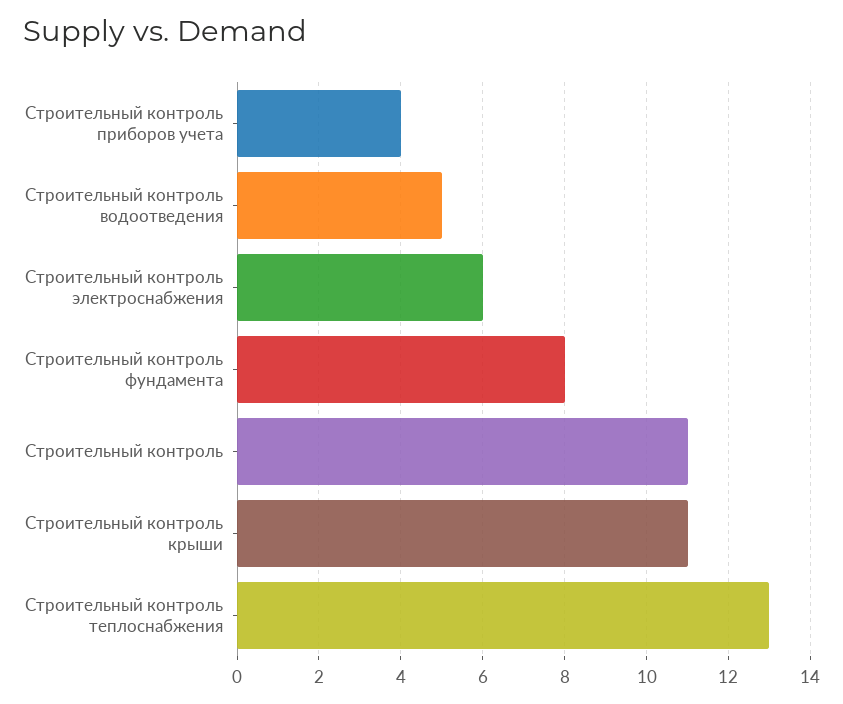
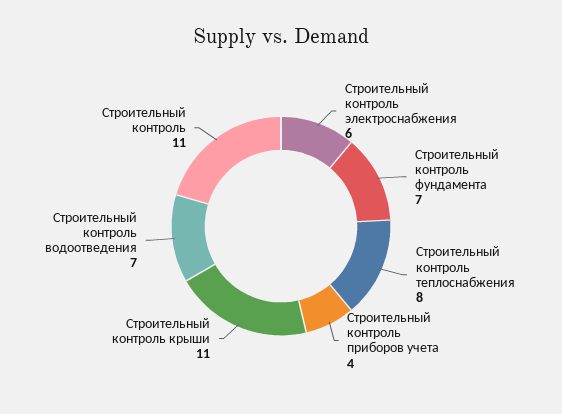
Строительный контроль водоотведения: 5 -> 7
Строительный контроль фундамента: 8 -> 7
Строительный контроль теплоснабжения: 13 -> 8

